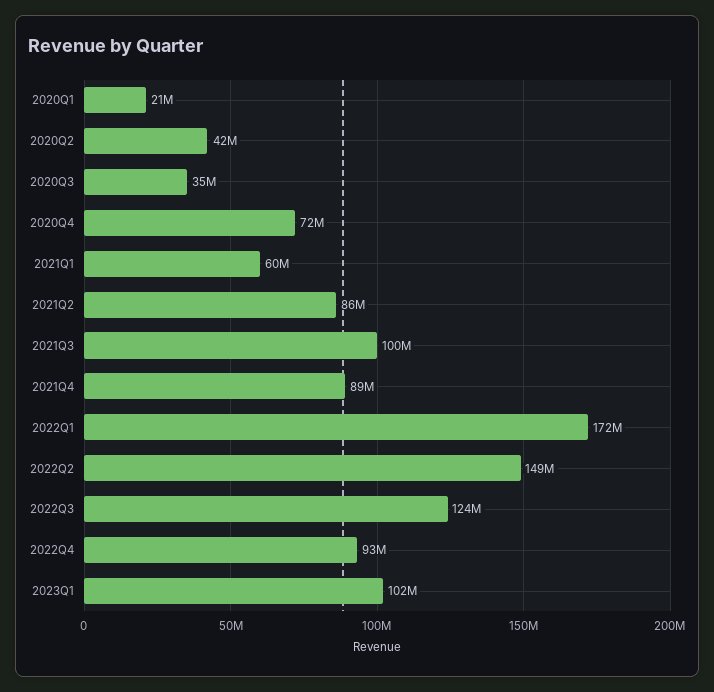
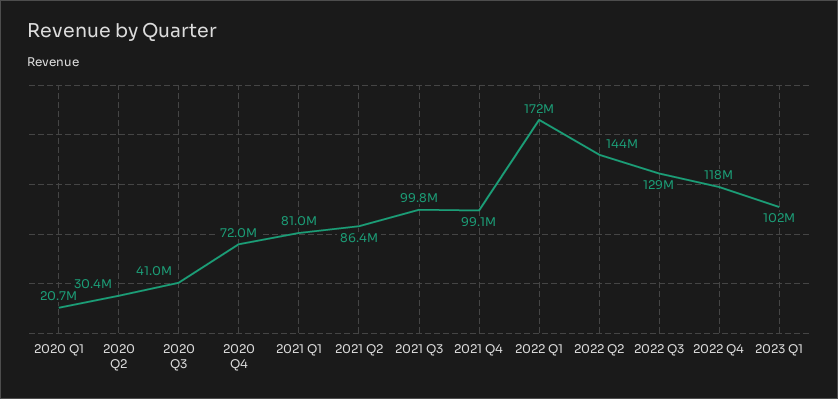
2020Q2: 42000000 -> 30400000
2020Q3: 35000000 -> 41000000
2021Q1: 60000000 -> 81000000
2021Q4: 89000000 -> 99100000
2022Q2: 149000000 -> 144000000
2022Q3: 124000000 -> 129000000
2022Q4: 93000000 -> 118000000

